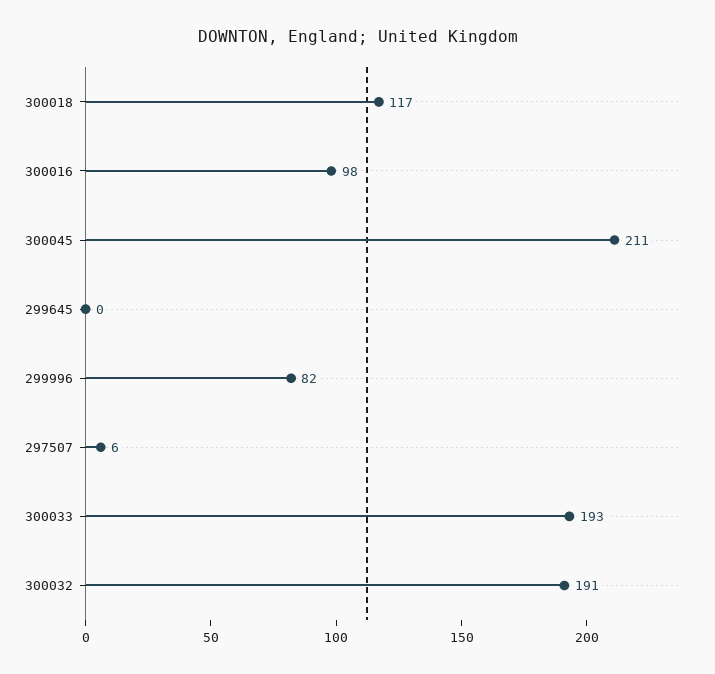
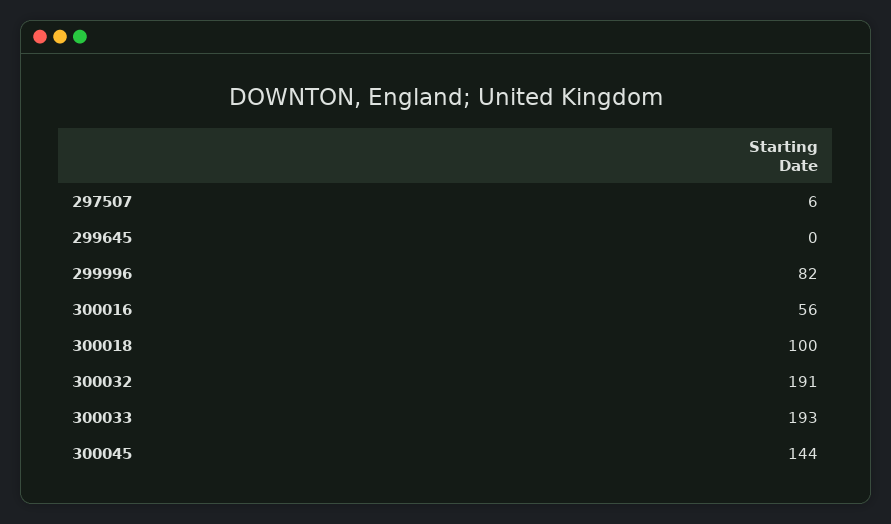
300018: 117 -> 100
300016: 98 -> 56
300045: 211 -> 144

